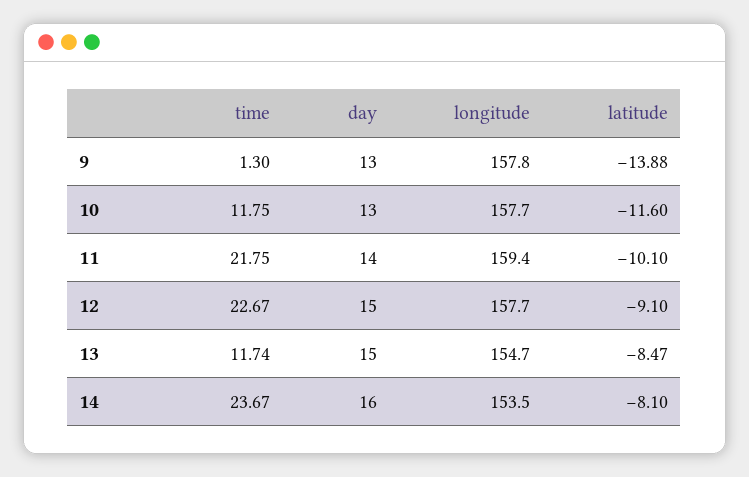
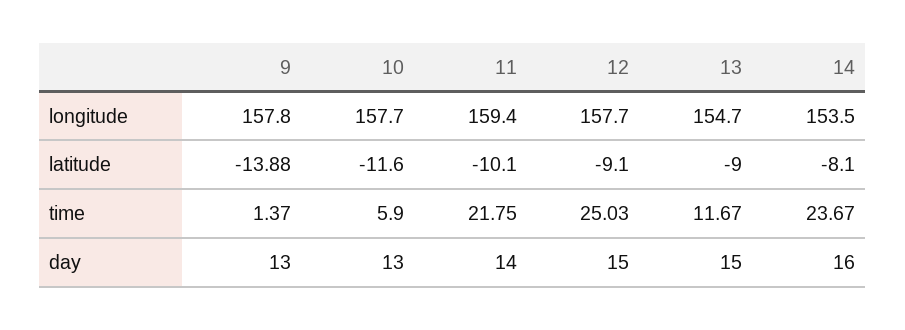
time, 9: 1.3 -> 1.37
time, 10: 11.75 -> 5.9
time, 12: 22.67 -> 25.03
time, 13: 11.74 -> 11.67
latitude, 13: -8.47 -> -9

